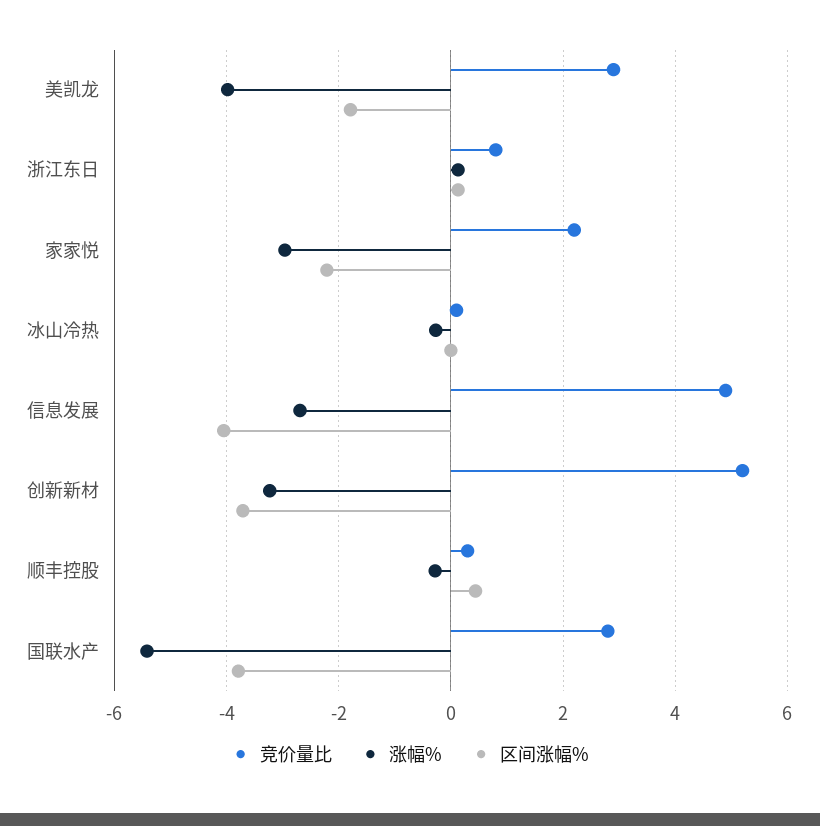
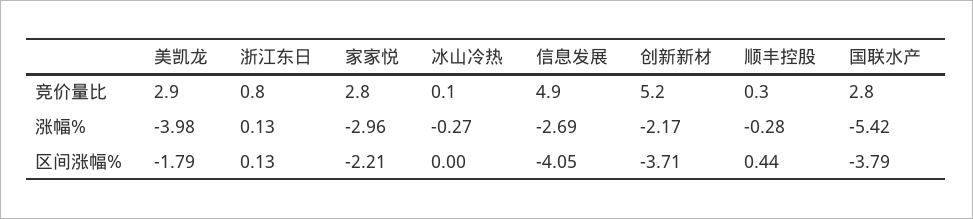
竞价量比, 家家悦: 2.2 -> 2.8
涨幅%, 创新新材: -3.2 -> -2.17

